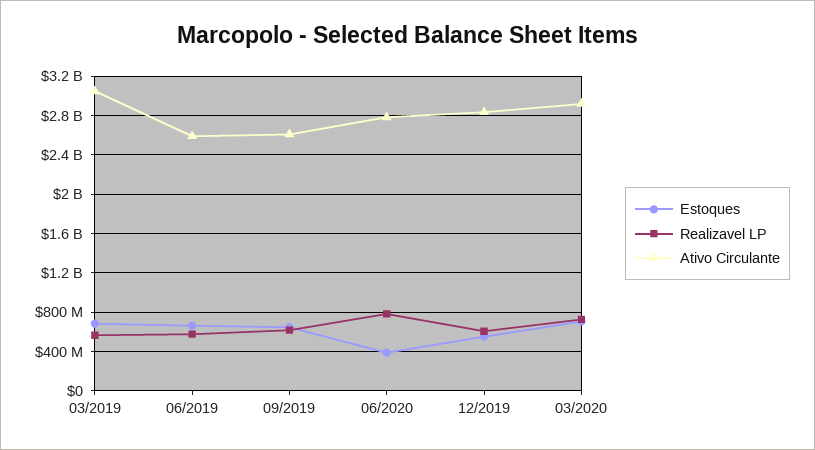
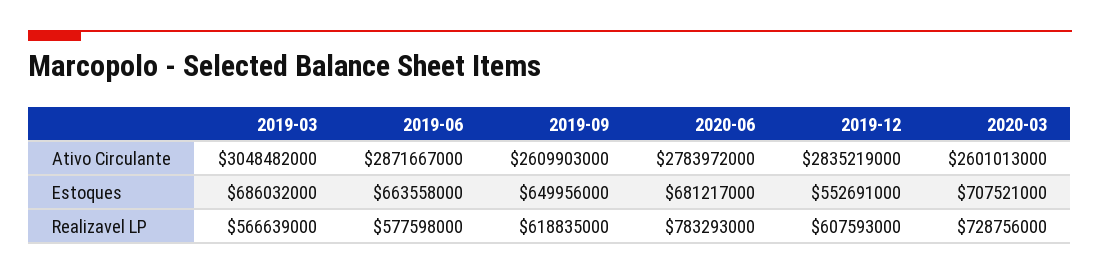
Ativo Circulante, 06/2019: 2600000000 -> 2871667000
Estoques, 06/2020: 400000000 -> 681217000
Ativo Circulante, 03/2020: 2900000000 -> 2601013000

